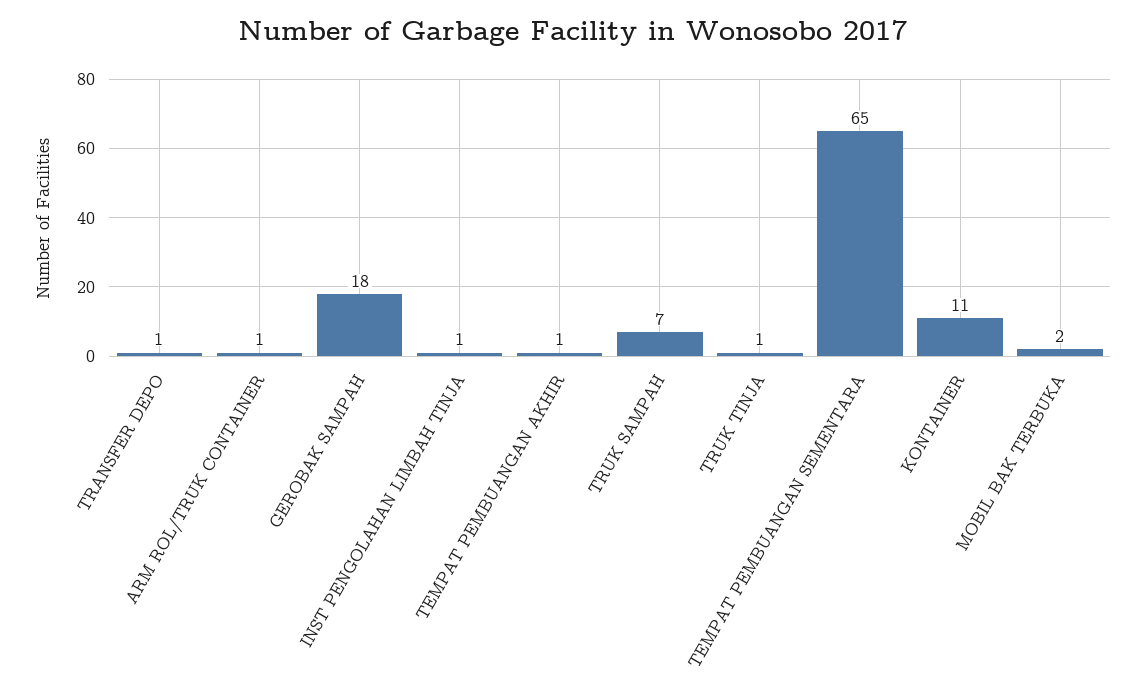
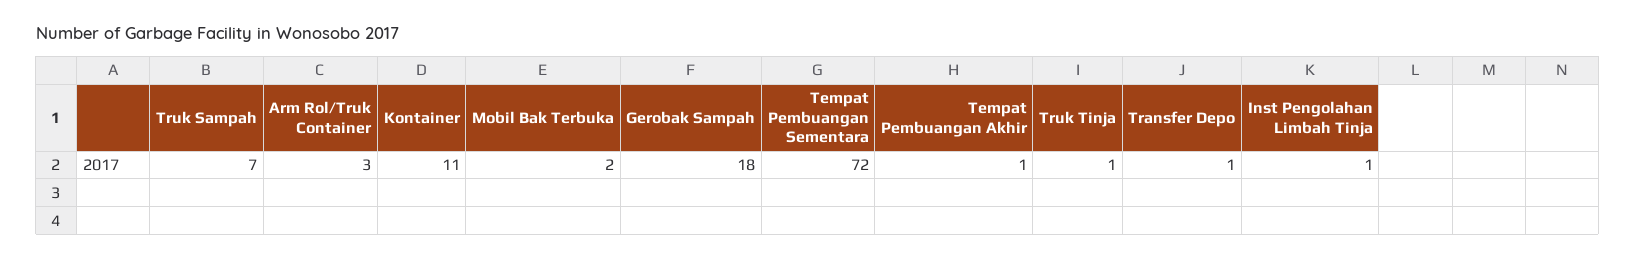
ARM ROL/TRUK CONTAINER: 1 -> 3
TEMPAT PEMBUANGAN SEMENTARA: 65 -> 72

